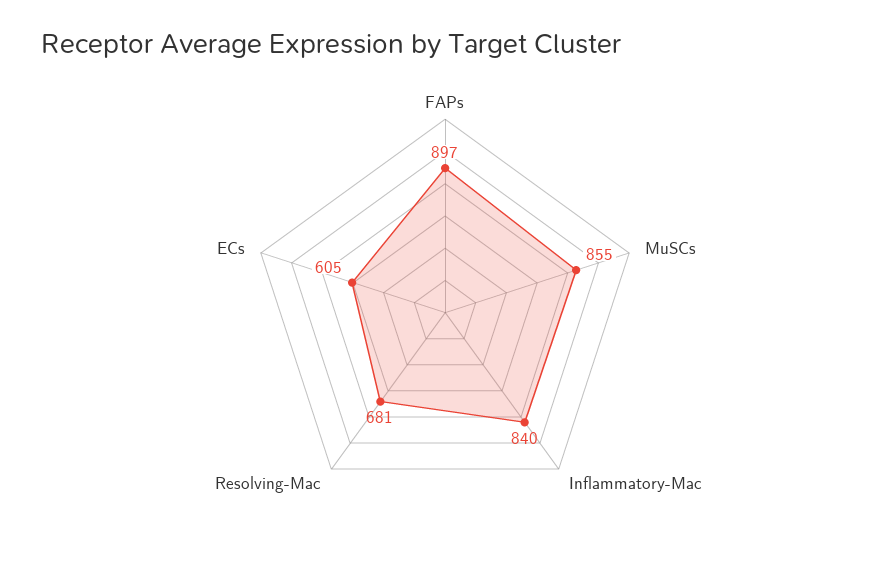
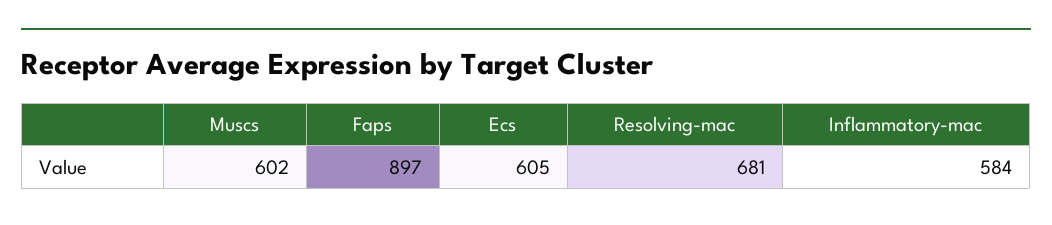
MuSCs: 855 -> 602
Inflammatory-Mac: 840 -> 584

